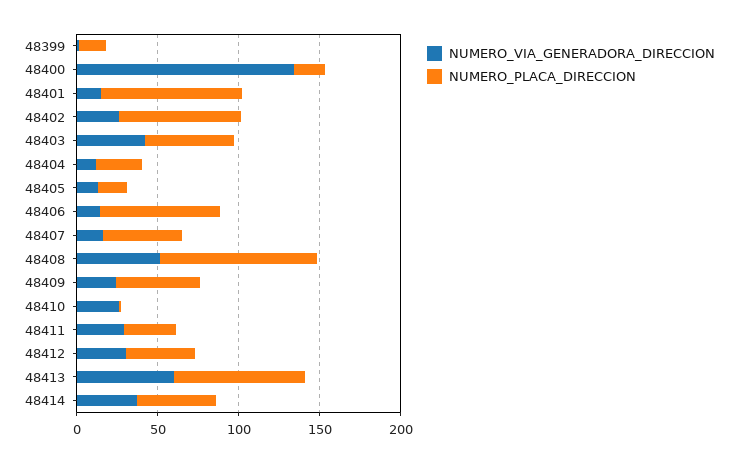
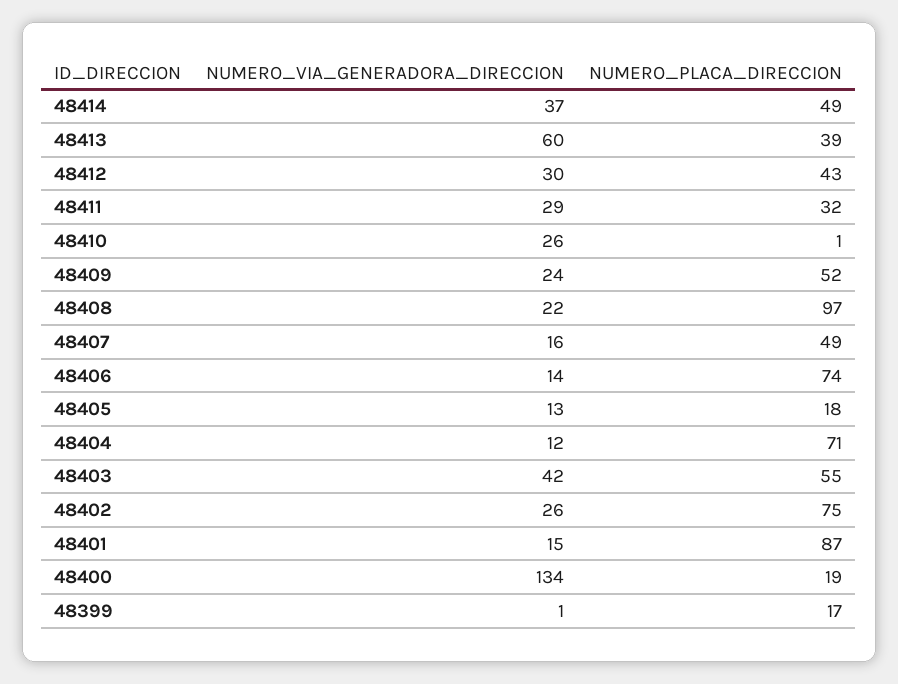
NUMERO_PLACA_DIRECCION, 48404: 30 -> 71
NUMERO_VIA_GENERADORA_DIRECCION, 48408: 50 -> 22
NUMERO_PLACA_DIRECCION, 48413: 80 -> 39

